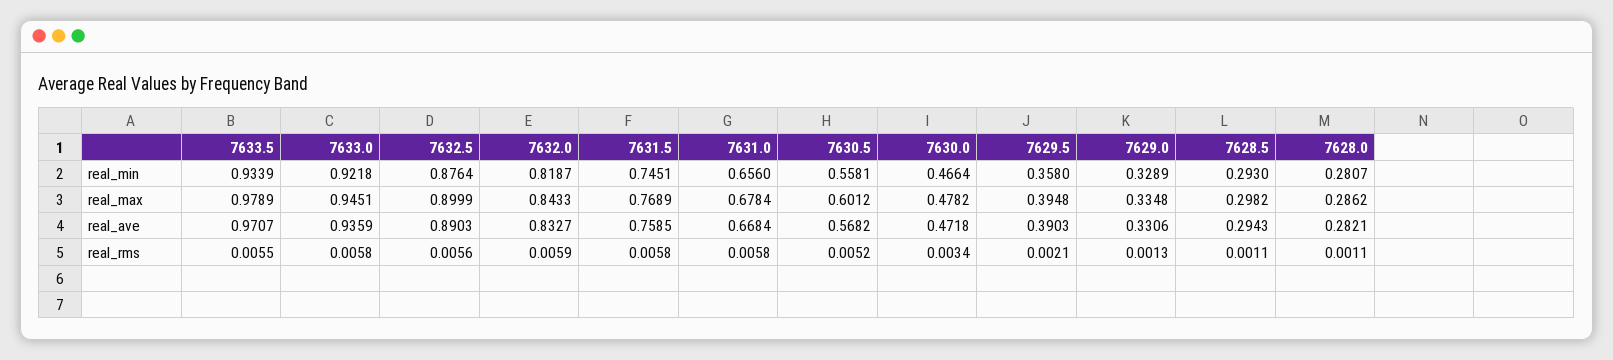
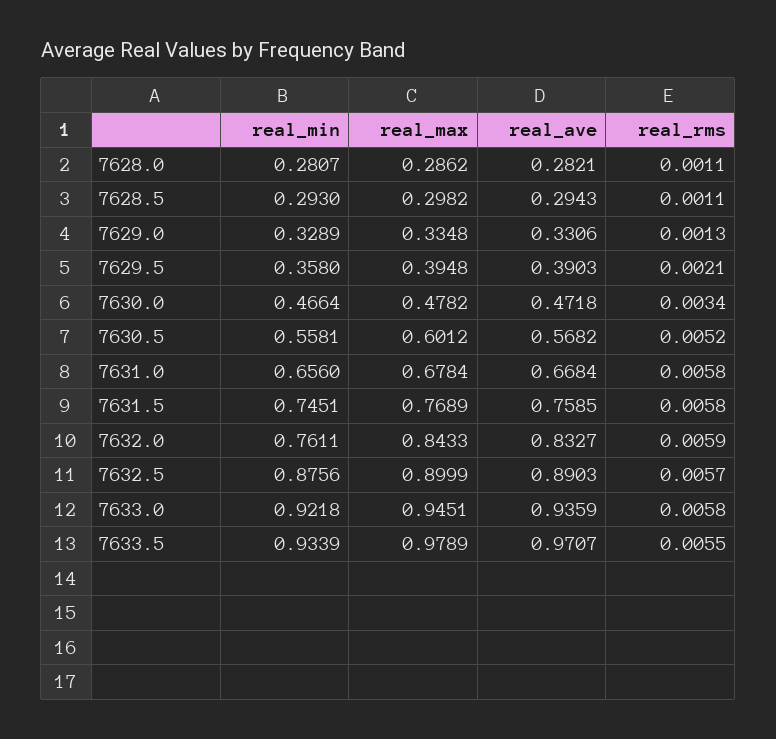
7632.5, real_min: 0.8764 -> 0.8756
7632.0, real_min: 0.8187 -> 0.7611
7632.5, real_rms: 0.0056 -> 0.0057

